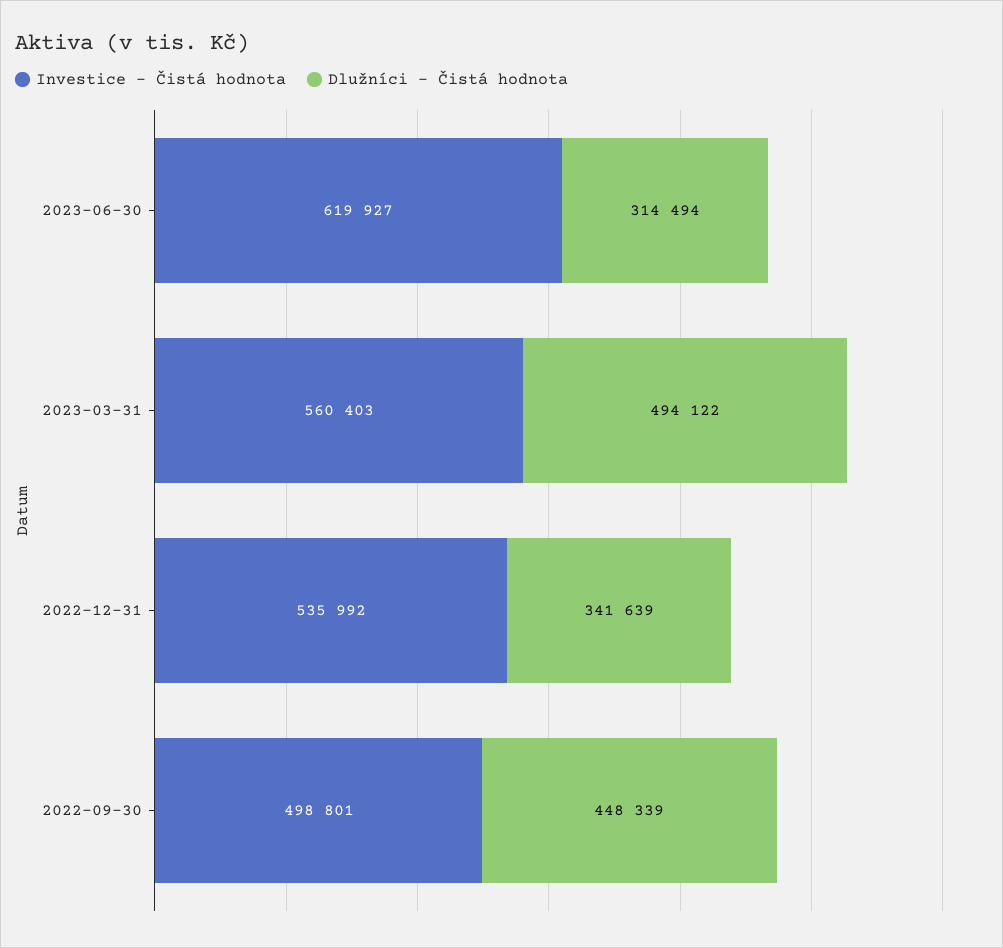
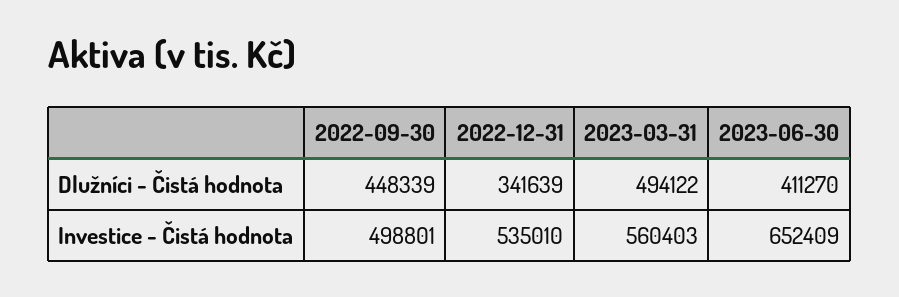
Investice - Čistá hodnota, 2023-06-30: 619927 -> 652409
Dlužníci - Čistá hodnota, 2023-06-30: 314494 -> 411270
Investice - Čistá hodnota, 2022-12-31: 535992 -> 535010

